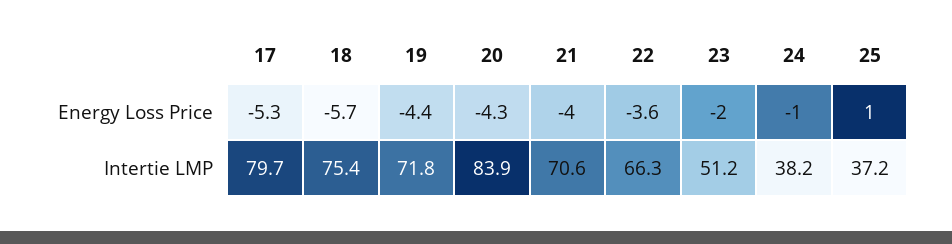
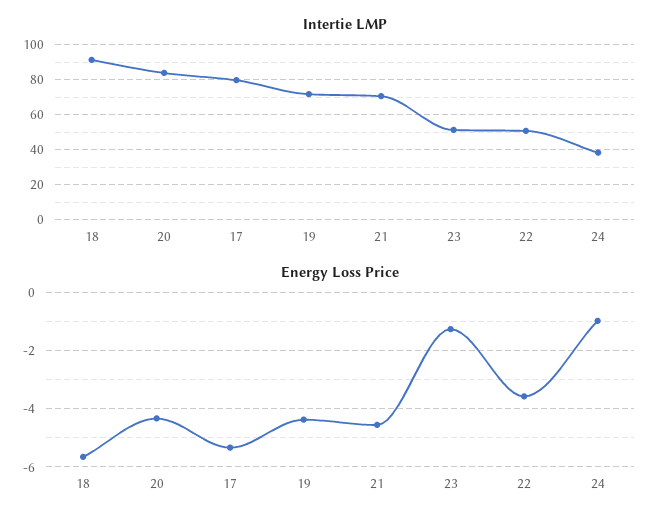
Energy Loss Price, 21: -4 -> -4.5
Energy Loss Price, 23: -2 -> -1.25
Energy Loss Price, 25: 1 -> none
Intertie LMP, 18: 75.4 -> 90
Intertie LMP, 22: 66.3 -> 50
Intertie LMP, 25: 37.2 -> none

